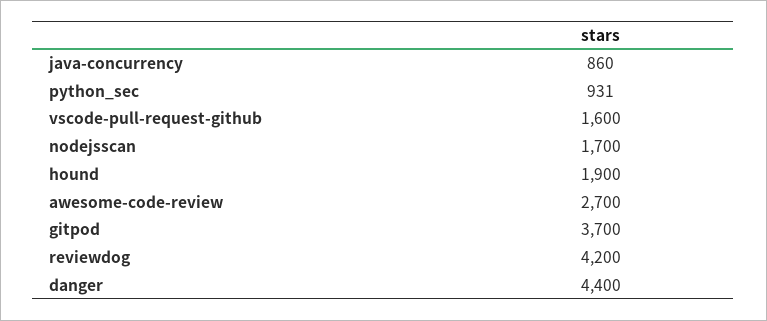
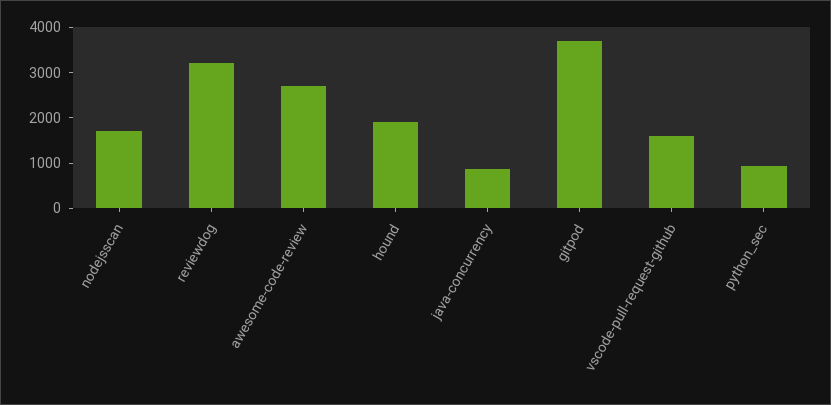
reviewdog: 4200 -> 3200
danger: 4400 -> none

